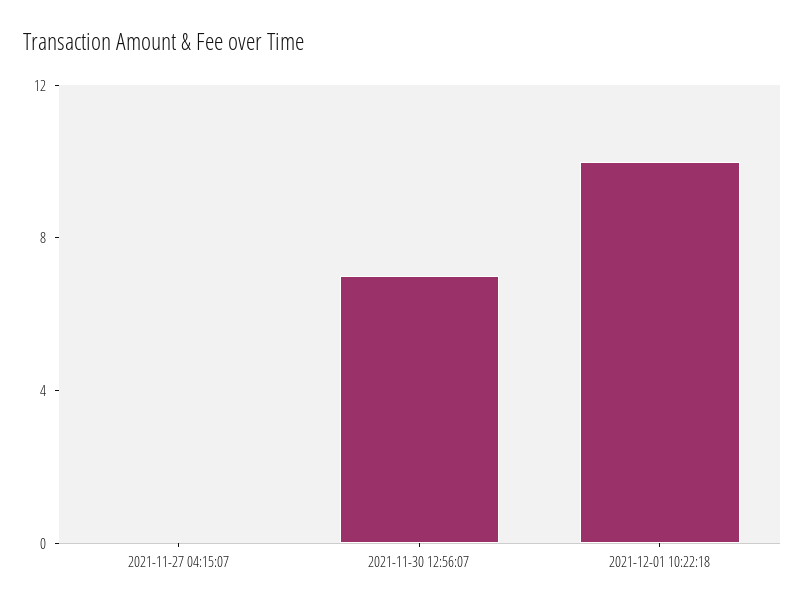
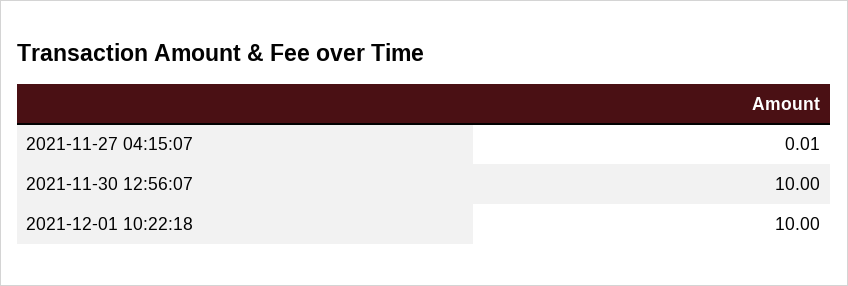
2021-11-30 12:56:07: 7 -> 10

